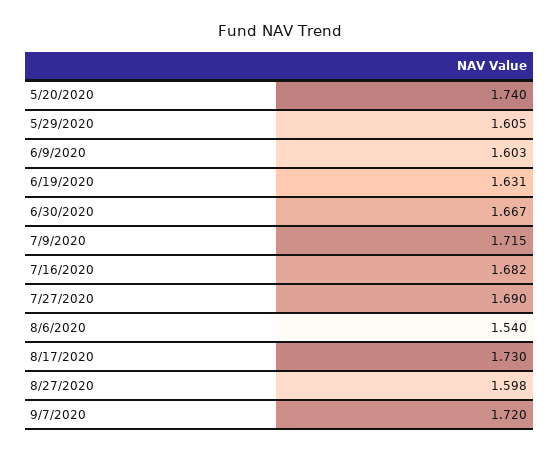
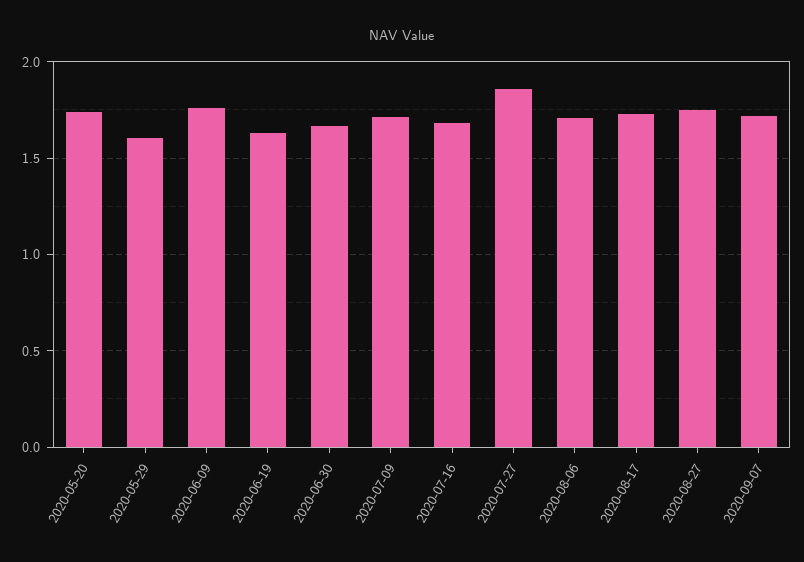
6/9/2020: 1.603 -> 1.75
7/27/2020: 1.69 -> 1.85
8/6/2020: 1.54 -> 1.7
8/27/2020: 1.598 -> 1.75

